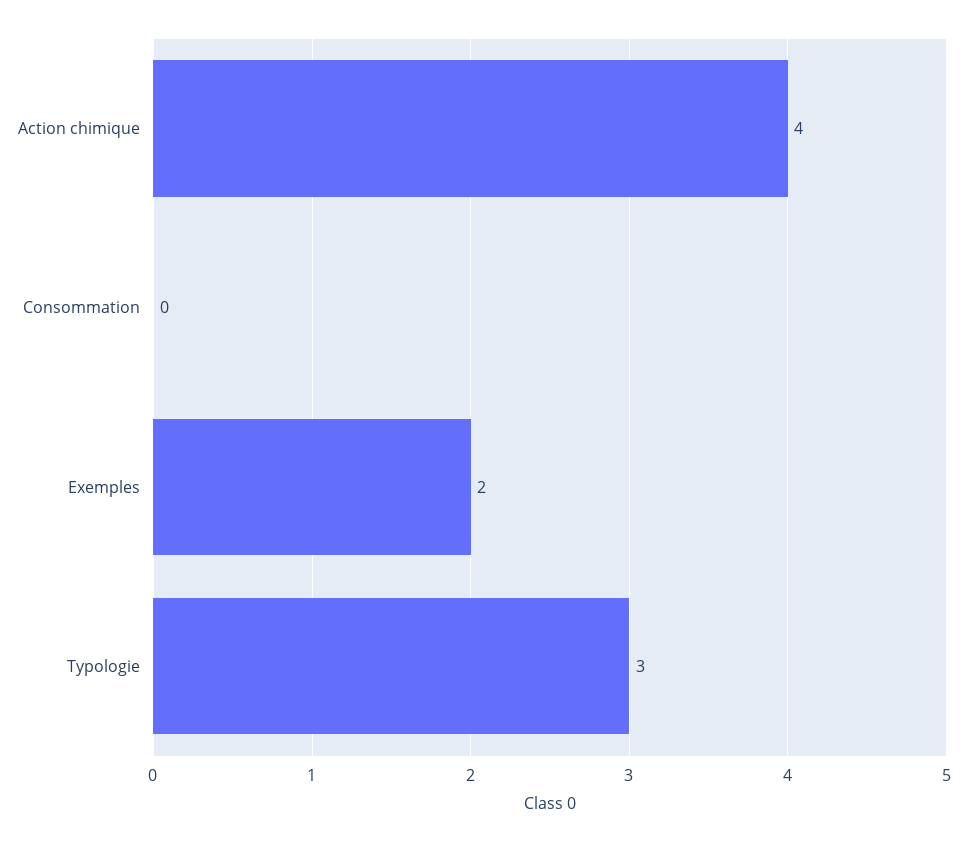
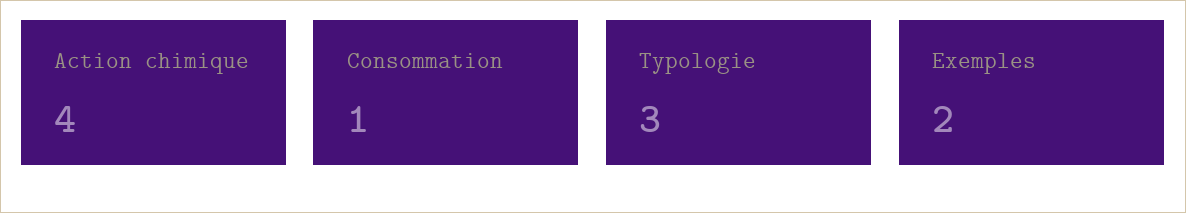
Consommation: 0 -> 1

